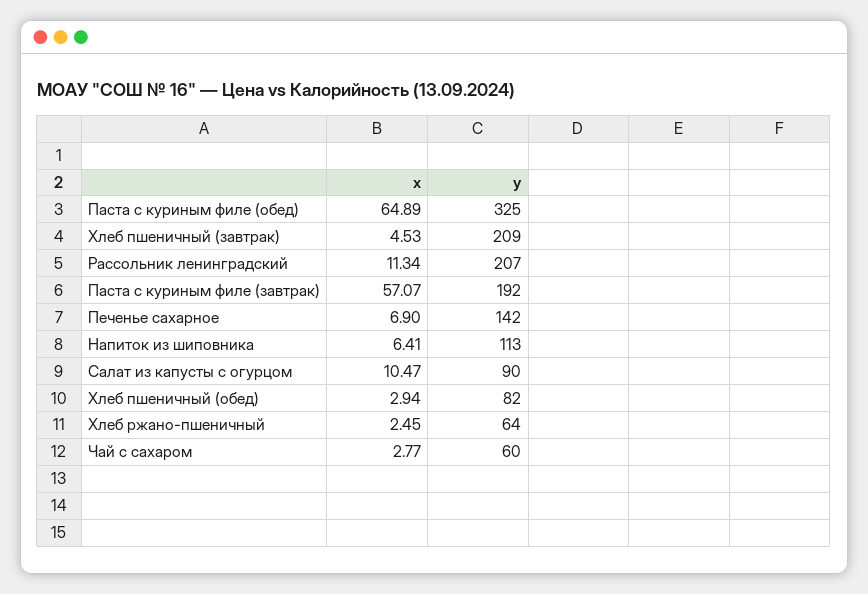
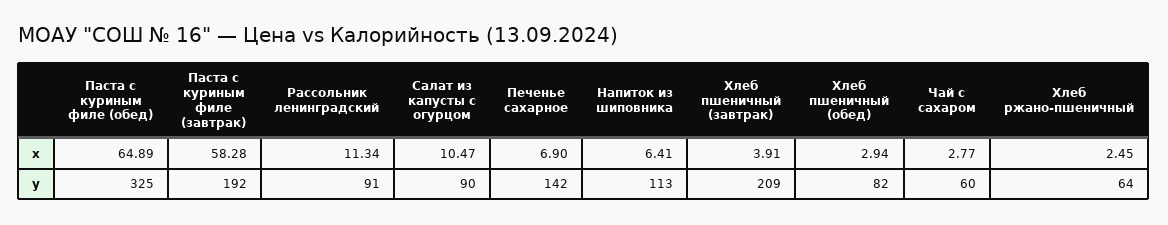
x, Хлеб пшеничный (завтрак): 4.53 -> 3.91
y, Рассольник ленинградский: 207 -> 91
x, Паста с куриным филе (завтрак): 57.07 -> 58.28

